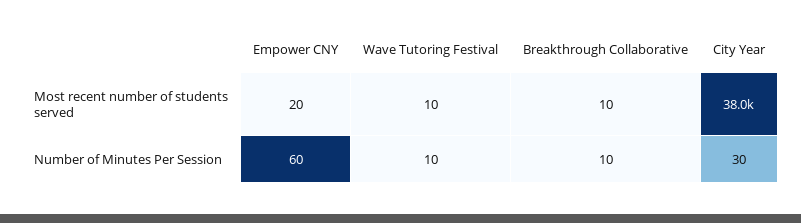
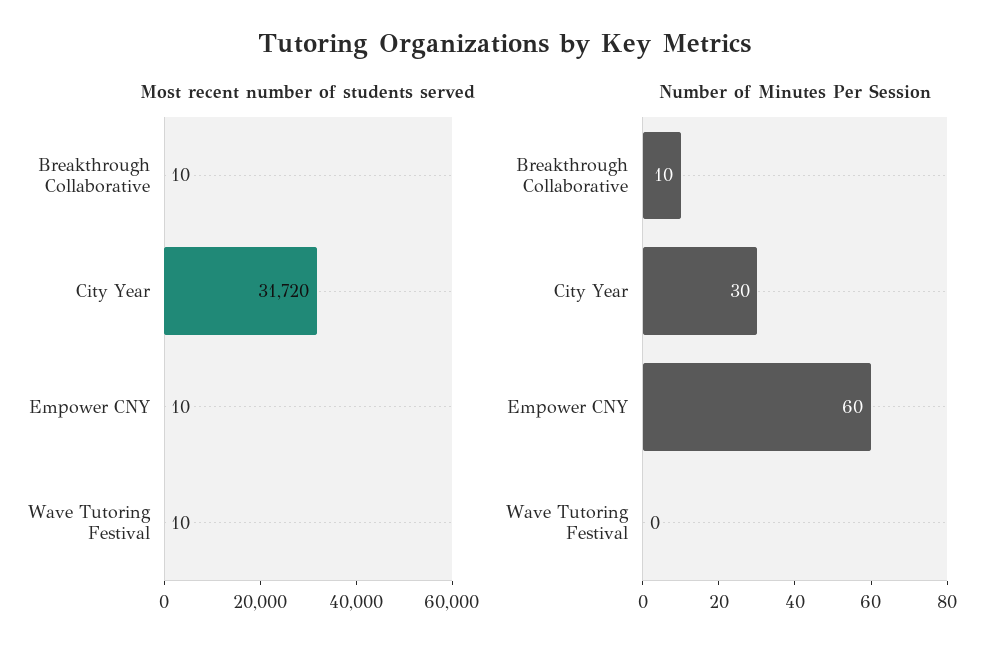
Most recent number of students served, Empower CNY: 20 -> 10
Most recent number of students served, City Year: 38000 -> 31720
Number of Minutes Per Session, Wave Tutoring Festival: 10 -> 0

